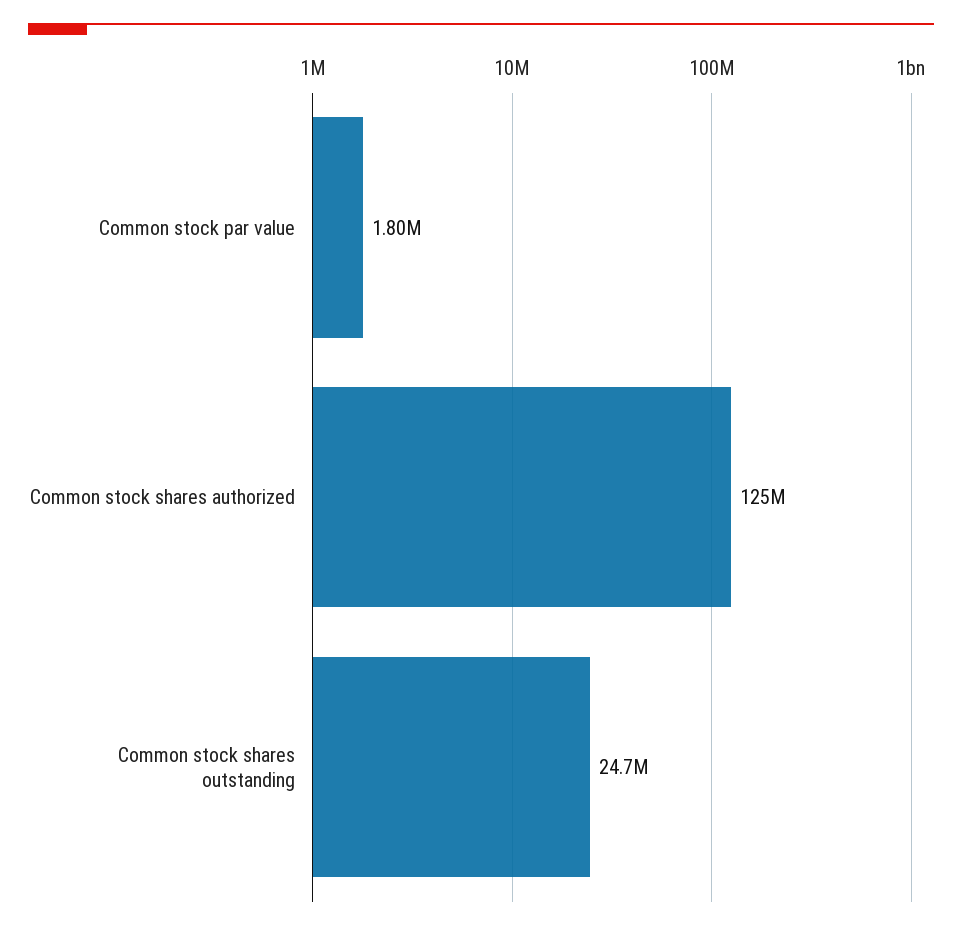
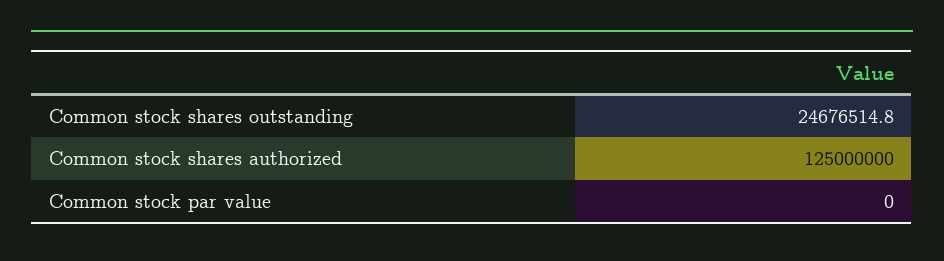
Common stock par value: 1800000 -> 0

